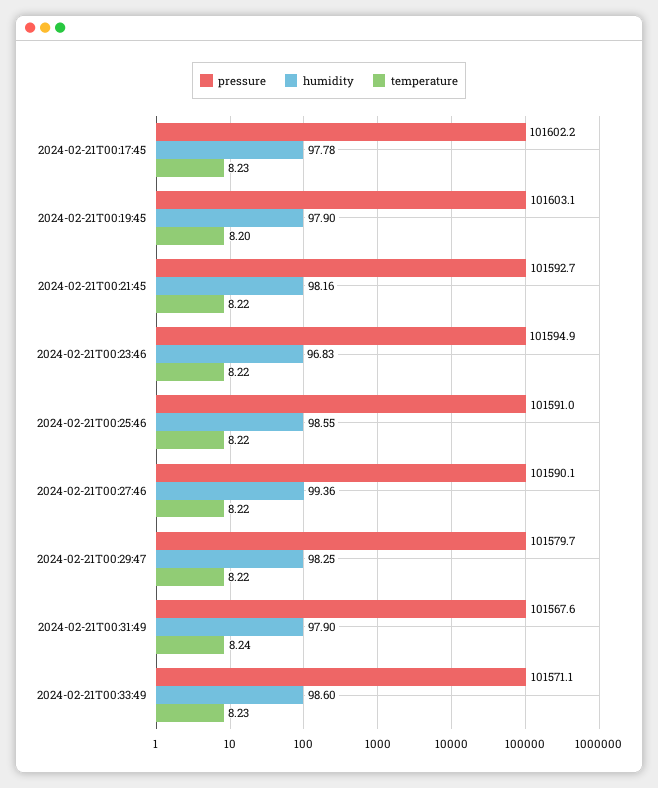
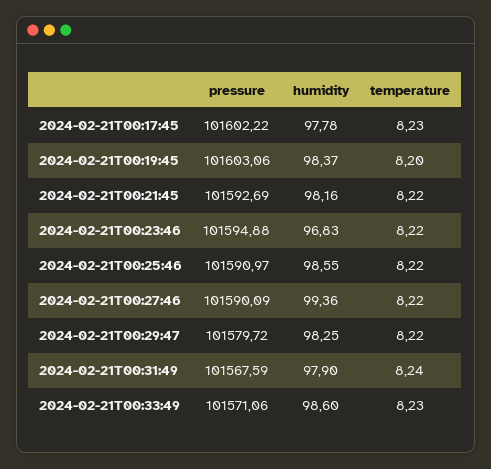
humidity, 2024-02-21T00:19:45: 97.9 -> 98.37

